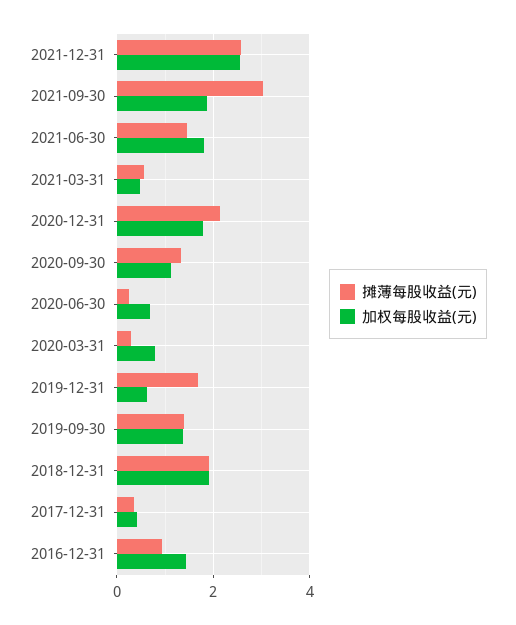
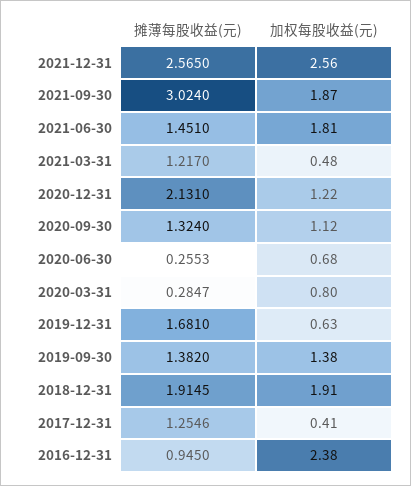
摊薄每股收益(元), 2021-03-31: 0.6 -> 1.217
加权每股收益(元), 2020-12-31: 1.8 -> 1.22
摊薄每股收益(元), 2017-12-31: 0.4 -> 1.2546
加权每股收益(元), 2016-12-31: 1.4 -> 2.38

